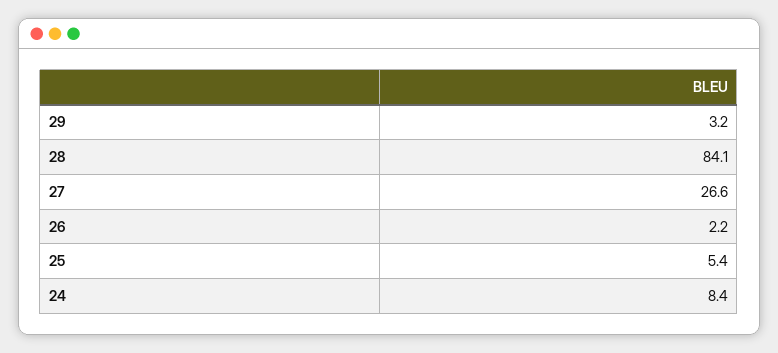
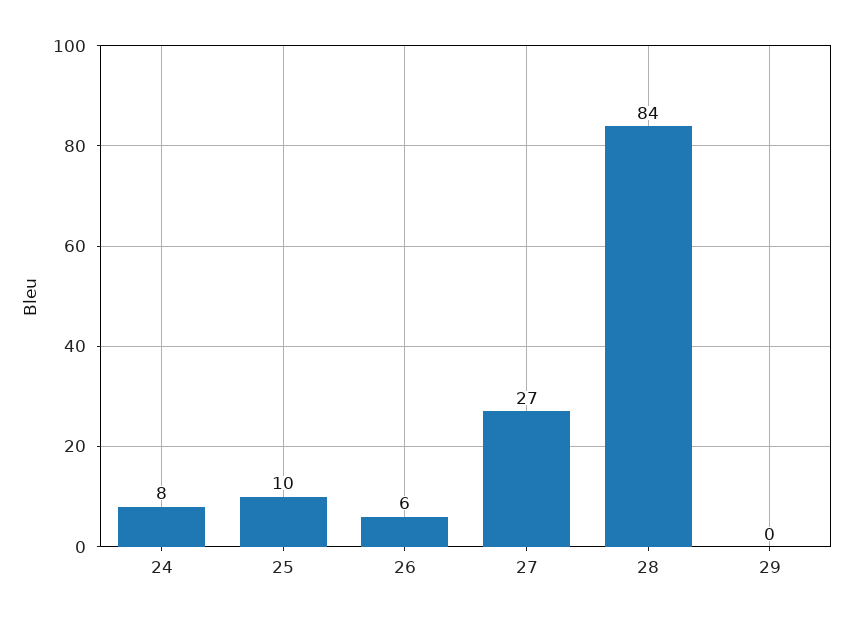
29: 3.2 -> 0
26: 2.2 -> 6
25: 5.4 -> 10

